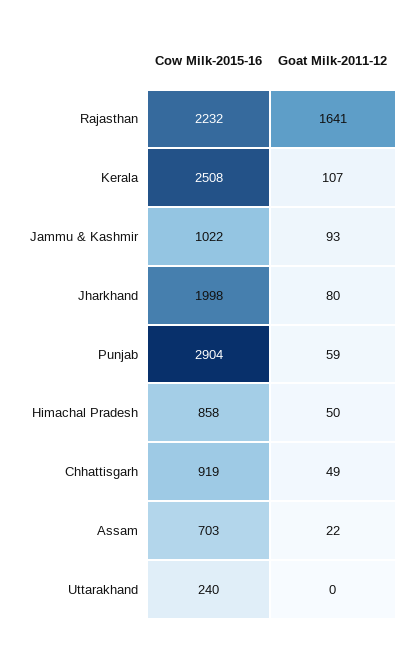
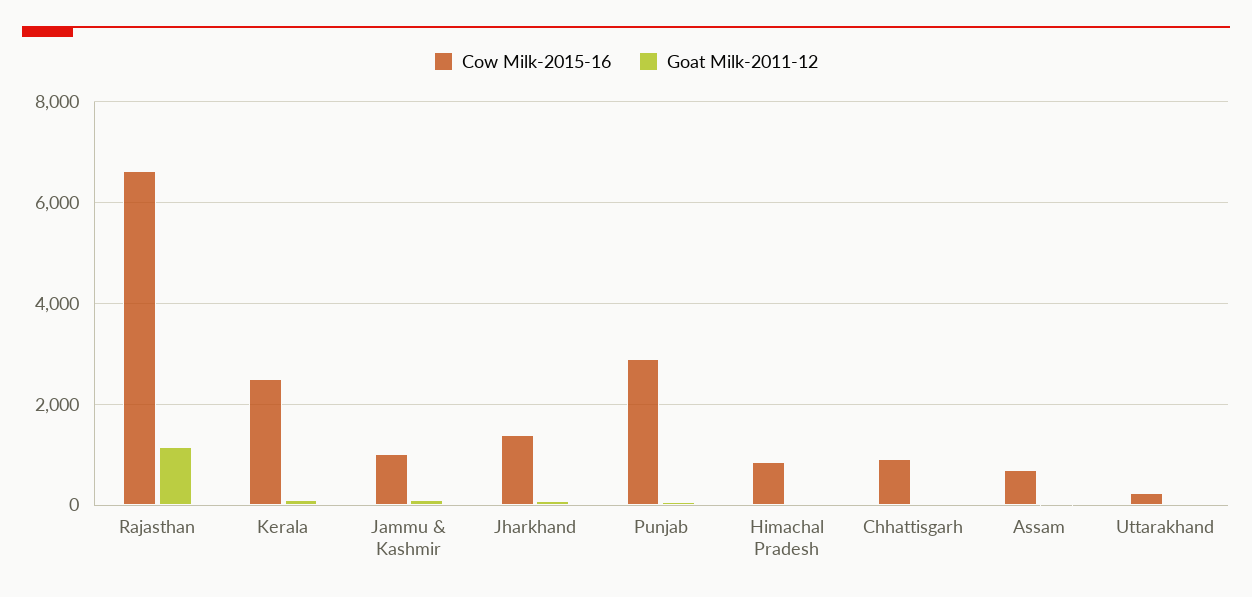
Cow Milk-2015-16, Rajasthan: 2232 -> 6600
Goat Milk-2011-12, Rajasthan: 1641 -> 1200
Cow Milk-2015-16, Jharkhand: 1998 -> 1400

